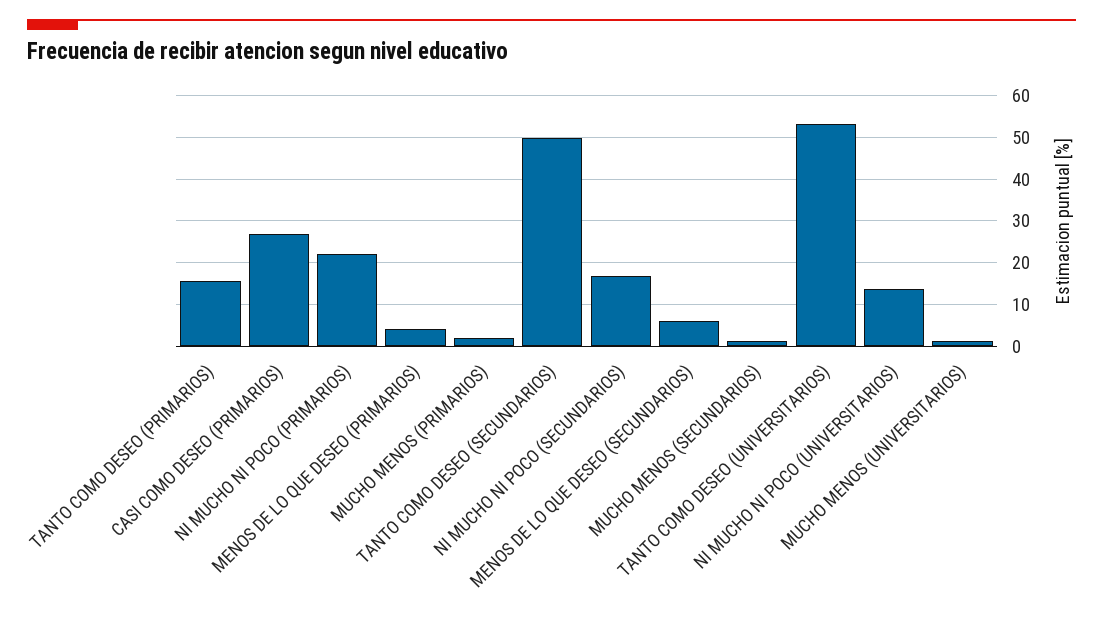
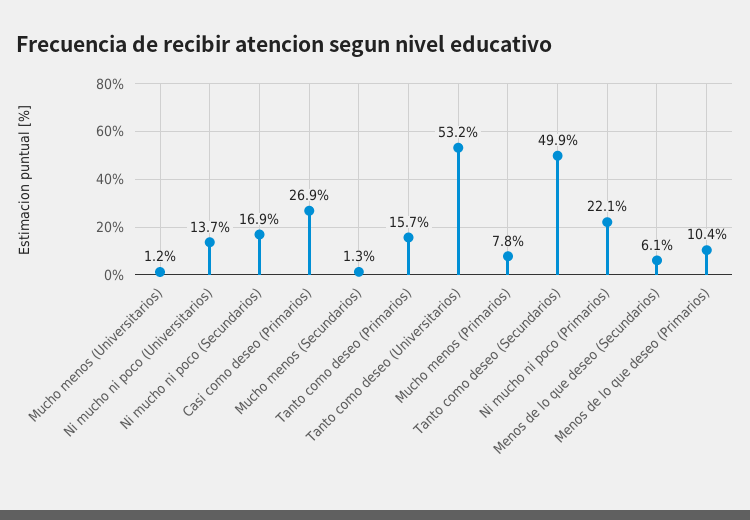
MENOS DE LO QUE DESEO (PRIMARIOS): 4 -> 10.4
MUCHO MENOS (PRIMARIOS): 2 -> 7.8

